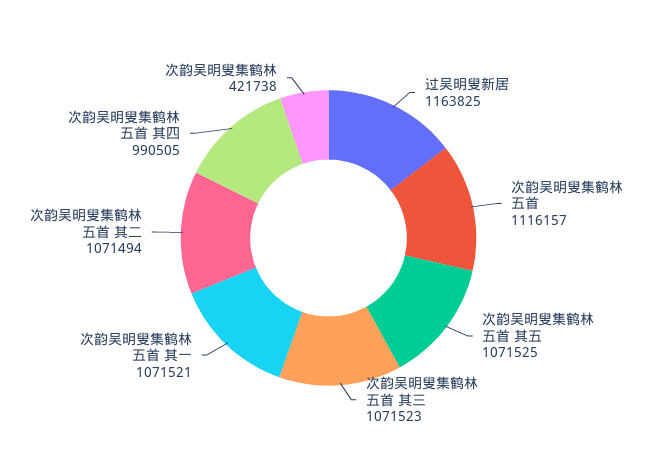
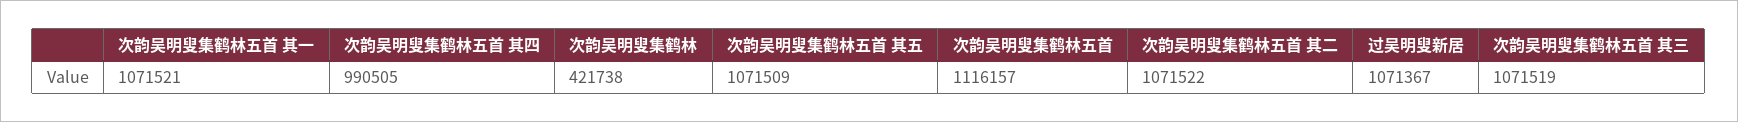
过吴明叟新居: 1163825 -> 1071367
次韵吴明叟集鹤林五首 其五: 1071525 -> 1071509
次韵吴明叟集鹤林五首 其三: 1071523 -> 1071519
次韵吴明叟集鹤林五首 其二: 1071494 -> 1071522

